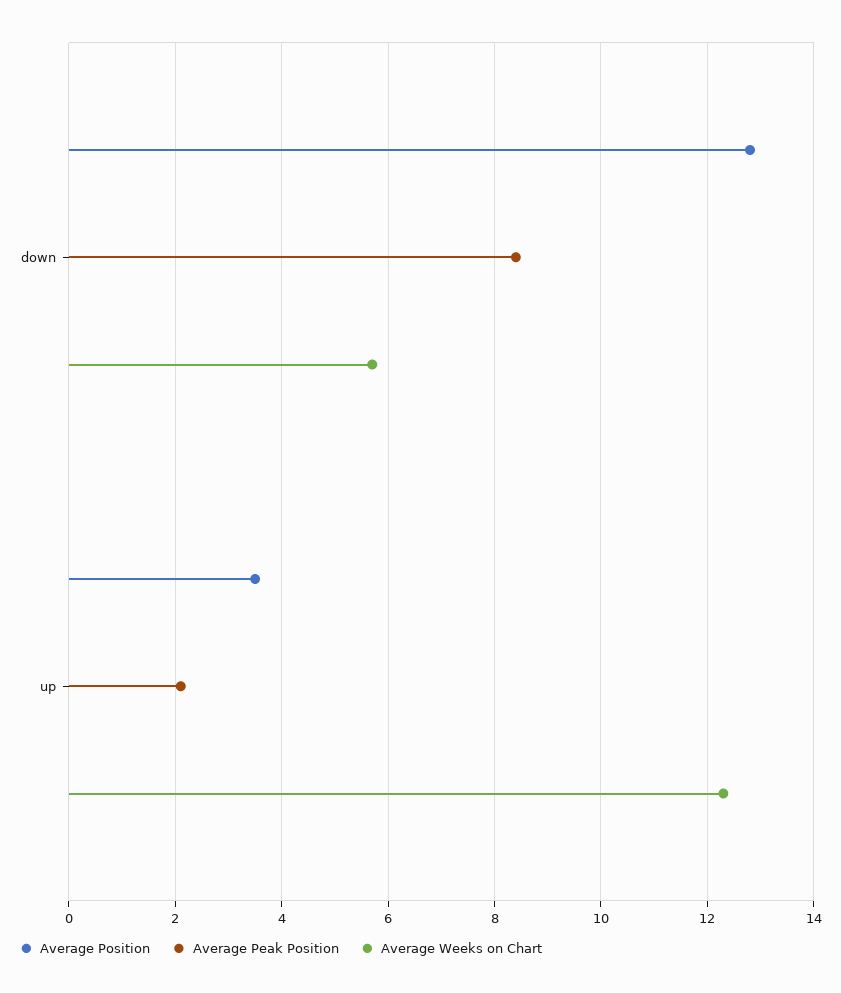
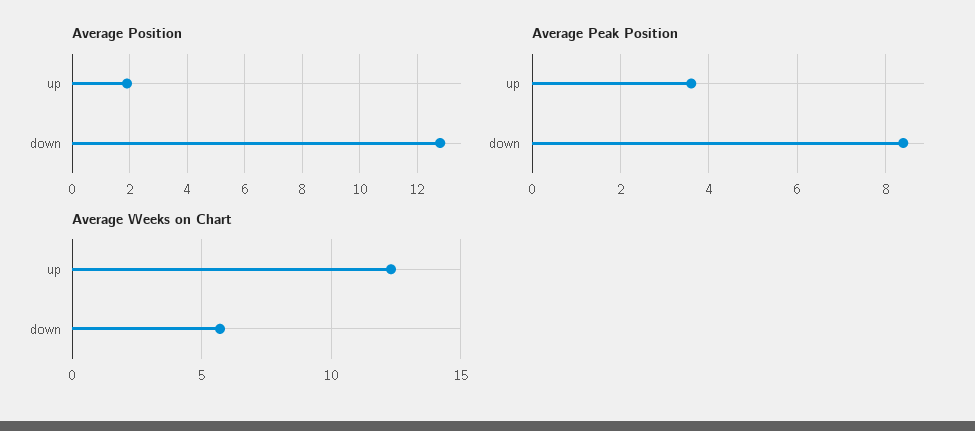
Average Position, up: 3.5 -> 2
Average Peak Position, up: 2 -> 3.5

